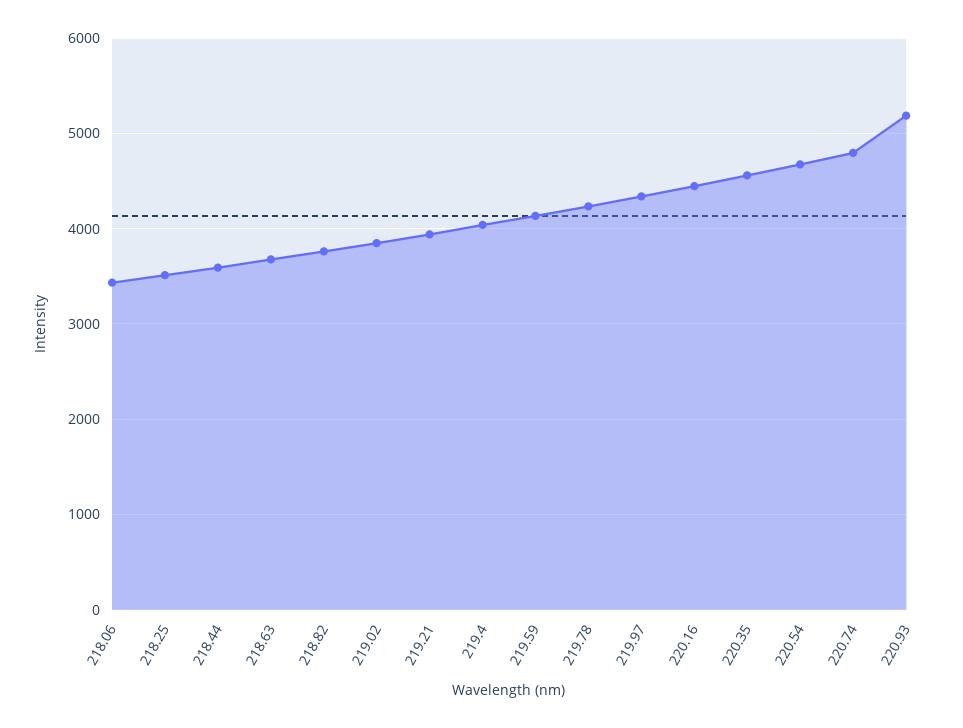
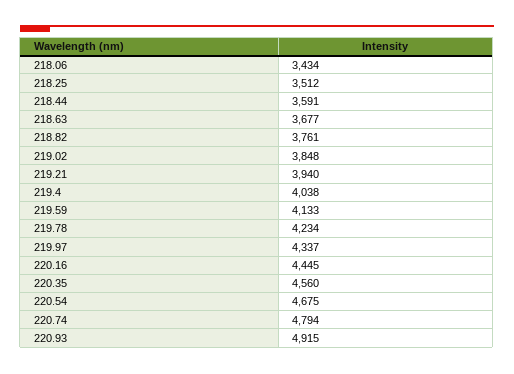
220.93: 5200 -> 4915

